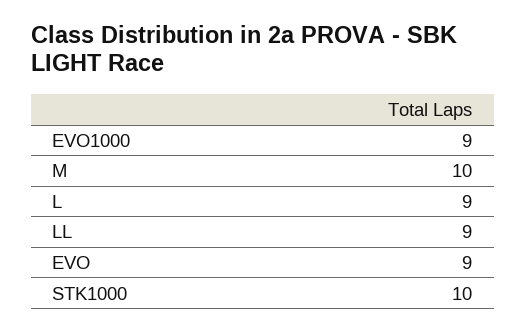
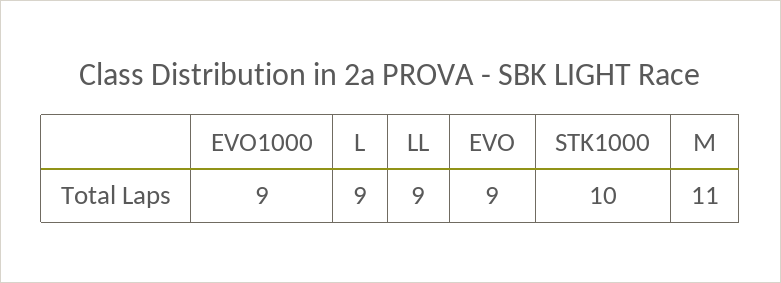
M: 10 -> 11

